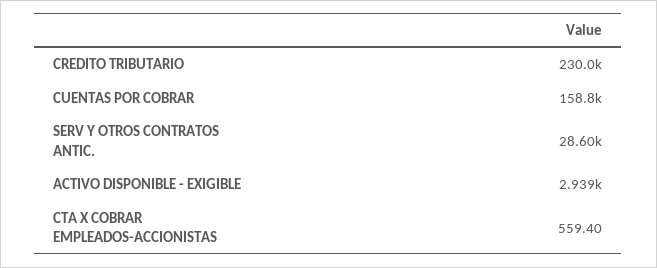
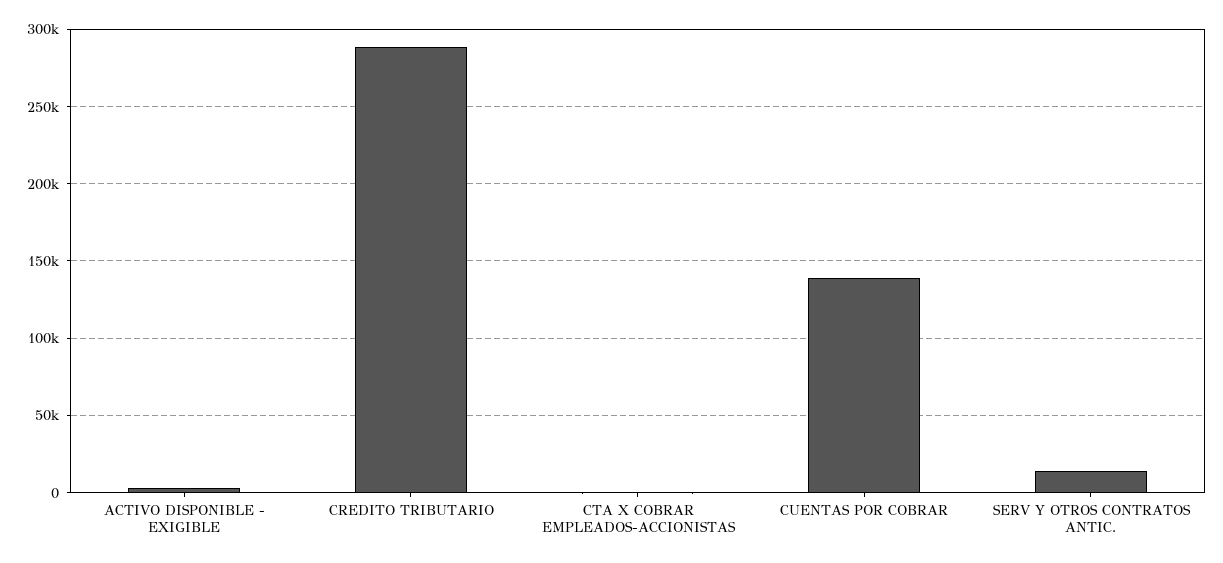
CREDITO TRIBUTARIO: 230000 -> 290000
CUENTAS POR COBRAR: 158800 -> 140000
SERV Y OTROS CONTRATOS ANTIC.: 28600 -> 15000

